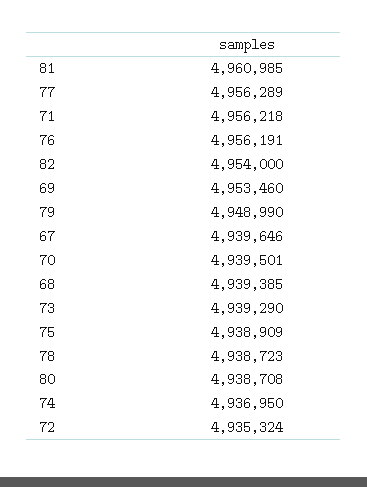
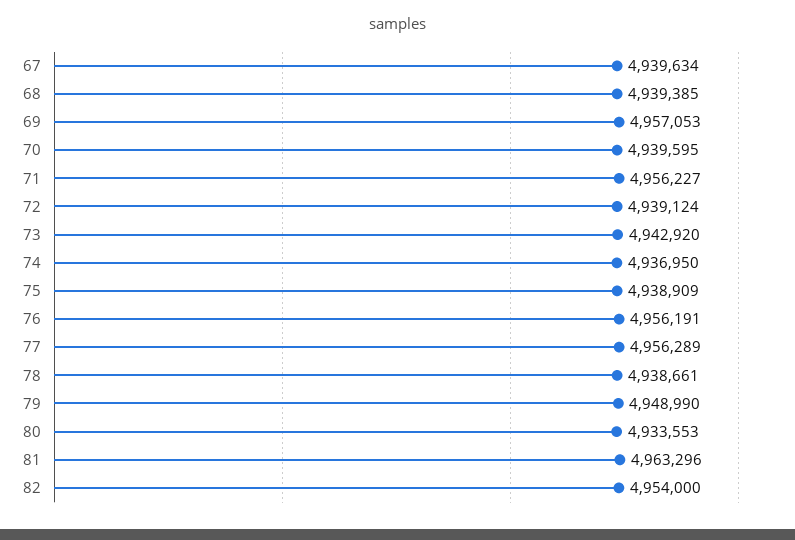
81: 4960985 -> 4963296
71: 4956218 -> 4956227
69: 4953460 -> 4957053
67: 4939646 -> 4939634
70: 4939501 -> 4939595
73: 4939290 -> 4942920
78: 4938723 -> 4938661
80: 4938708 -> 4933553
72: 4935324 -> 4939124

